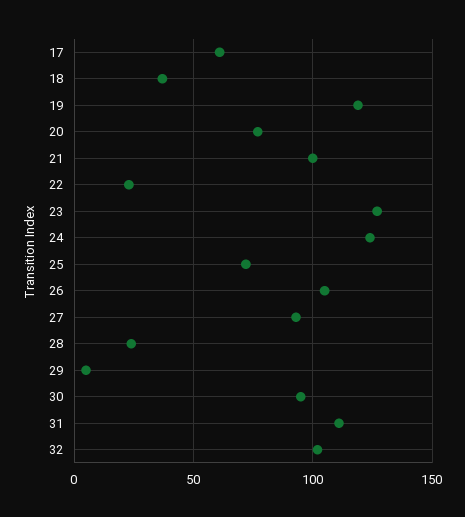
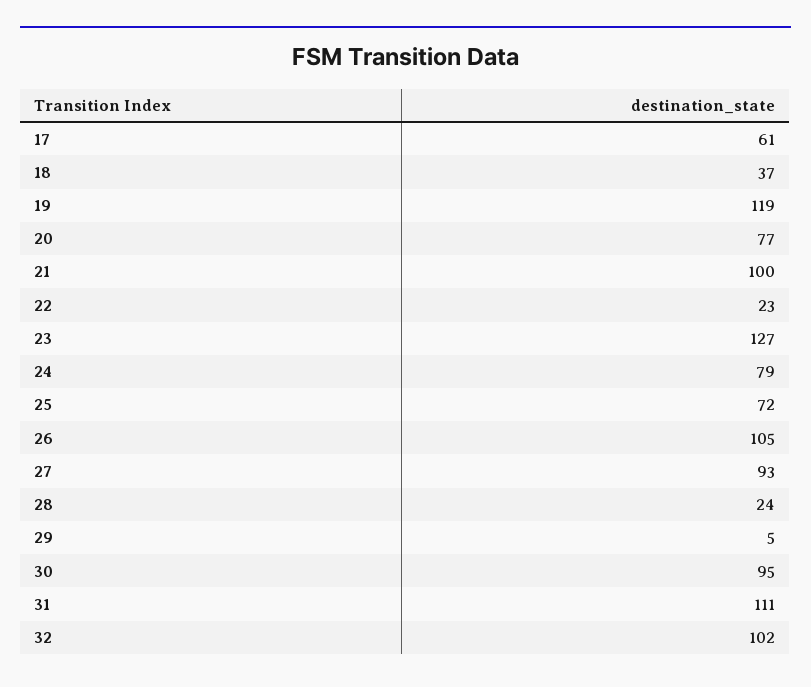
24: 125 -> 79

